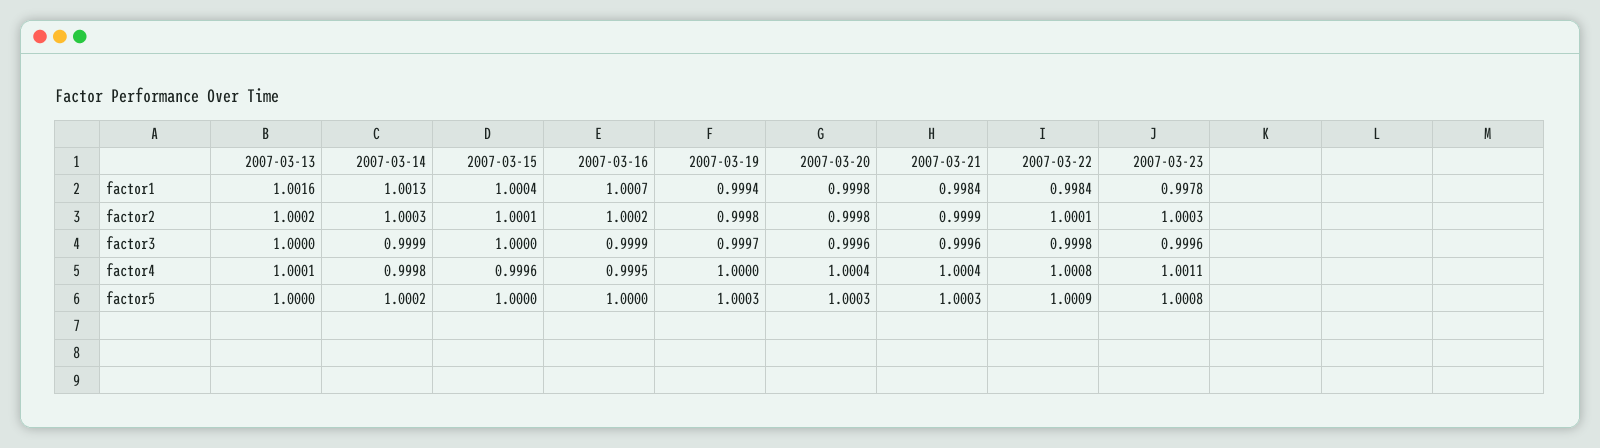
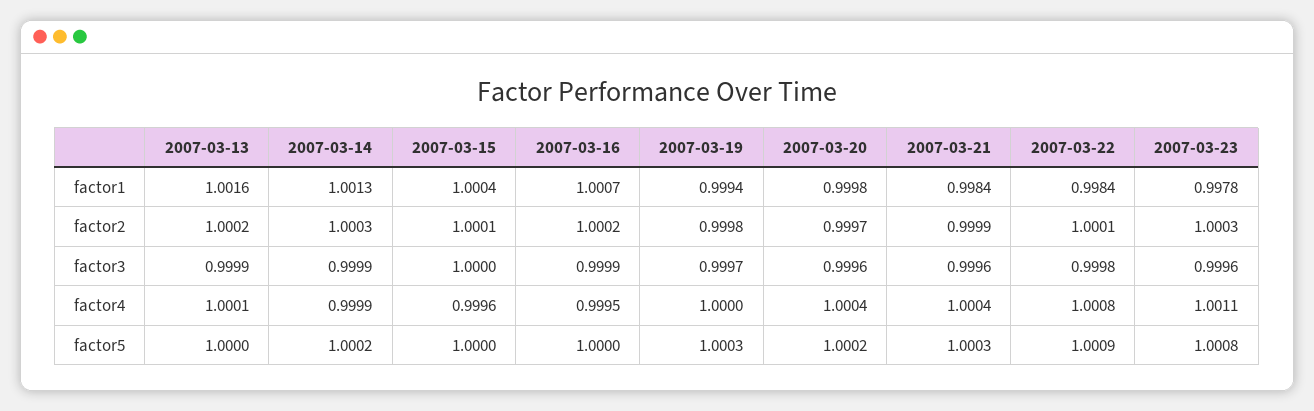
2007-03-20, factor2: 0.9998 -> 0.9997
2007-03-13, factor3: 1 -> 0.9999
2007-03-14, factor4: 0.9998 -> 0.9999
2007-03-20, factor5: 1.0003 -> 1.0002

